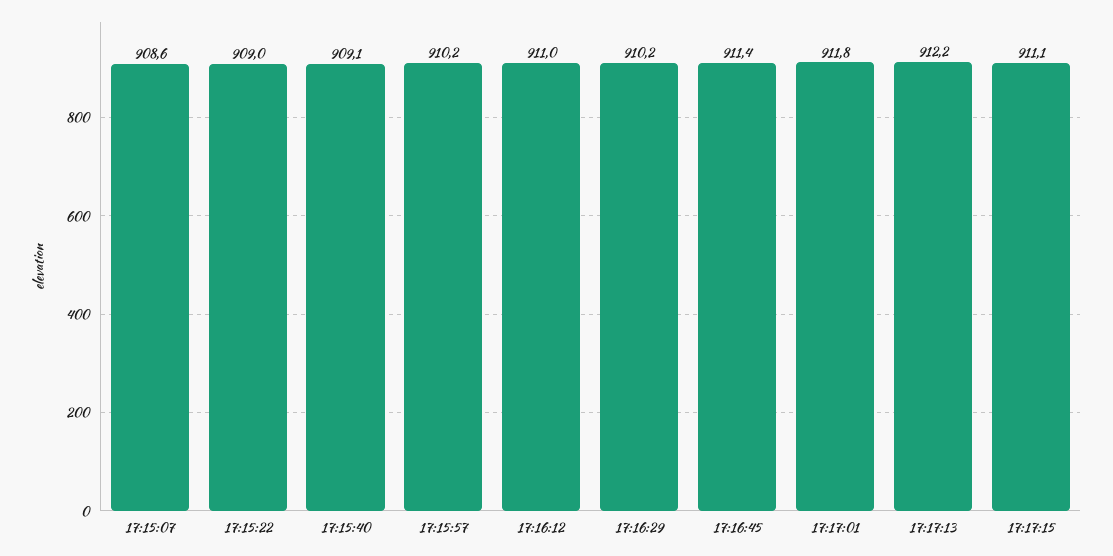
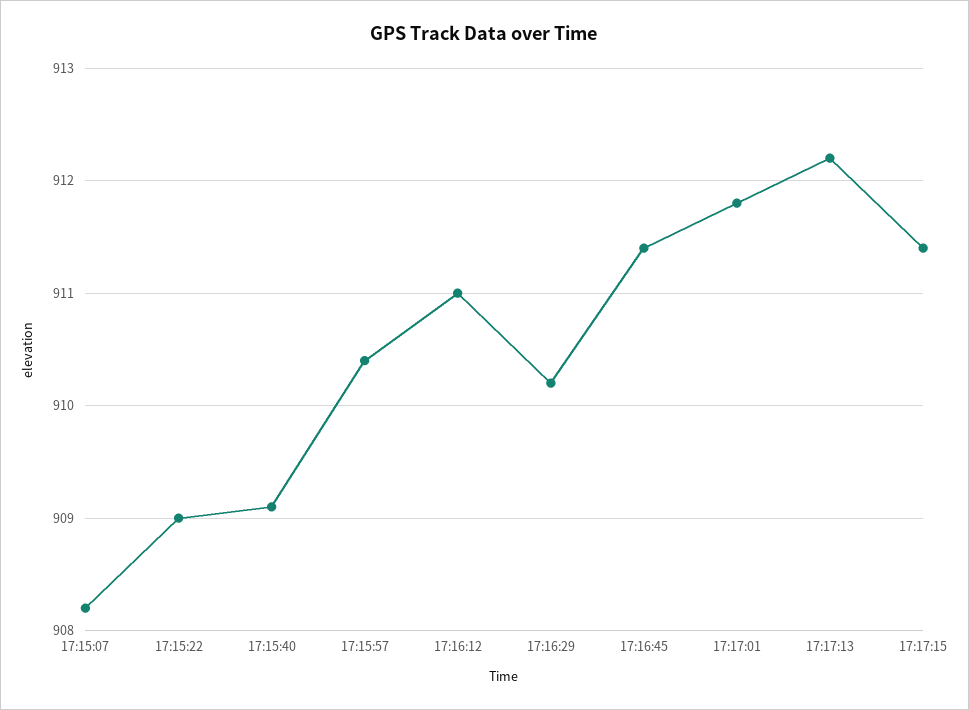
17:15:07: 908.6 -> 908.2
17:15:57: 910.2 -> 910.4
17:17:15: 911.1 -> 911.4

